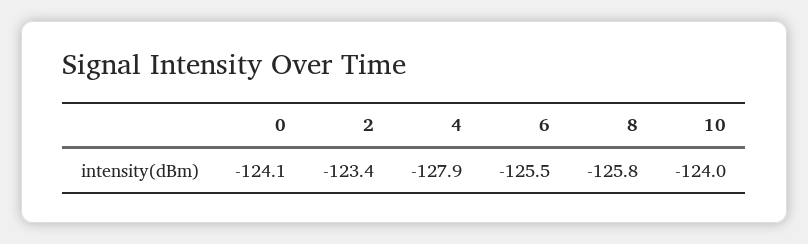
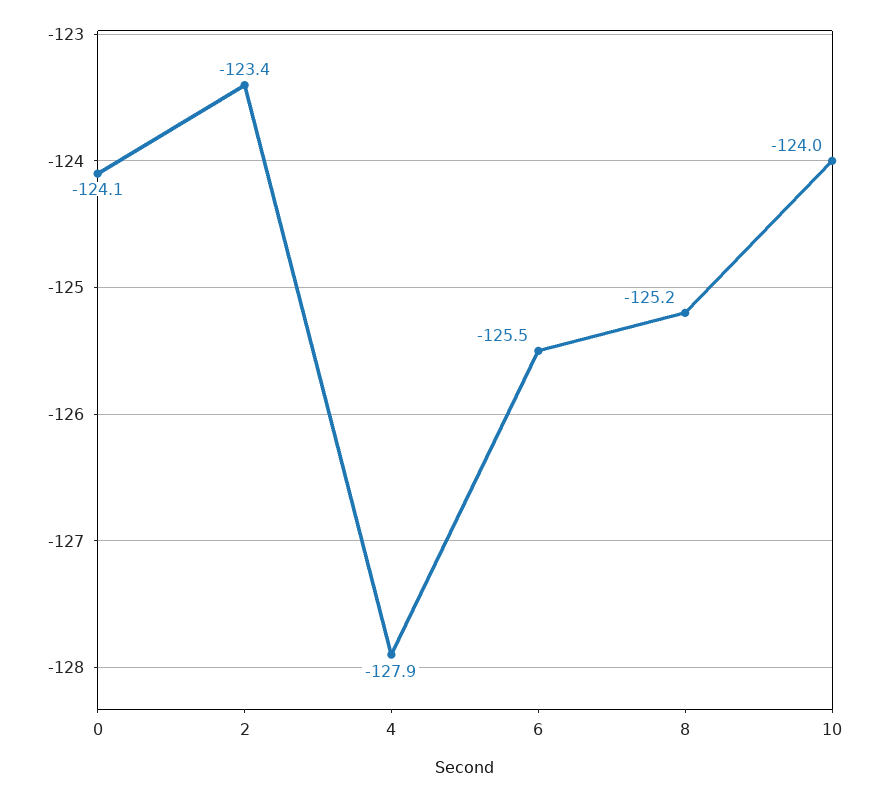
8: -125.8 -> -125.2

